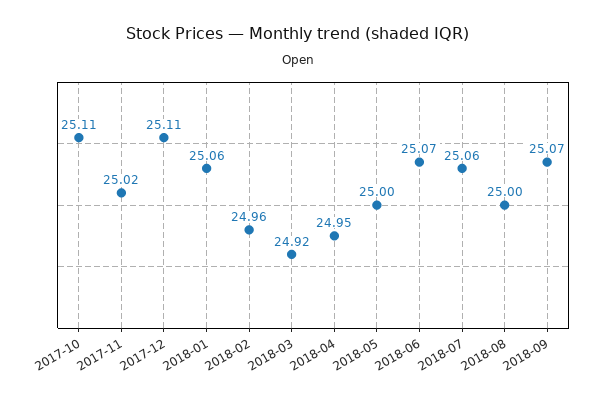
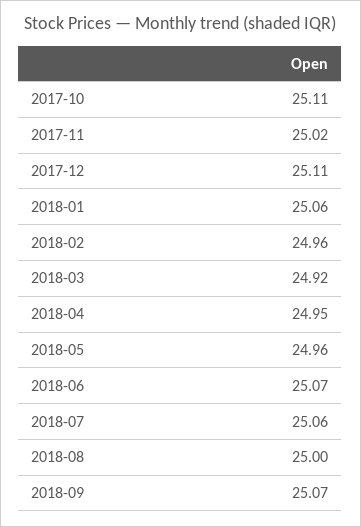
2018-05: 25 -> 24.96

